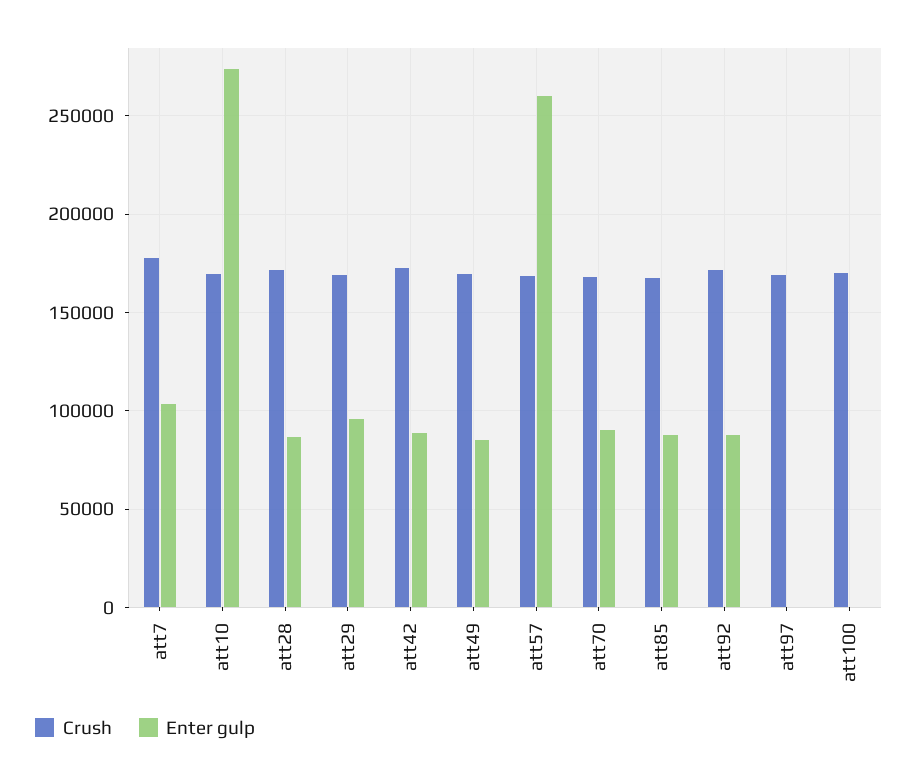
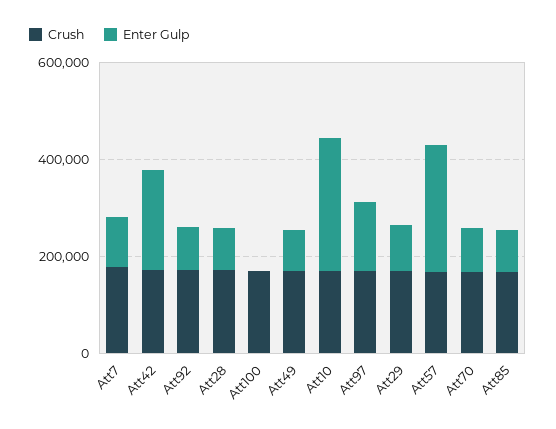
Enter gulp, att42: 90000 -> 200000
Enter gulp, att97: 0 -> 150000

